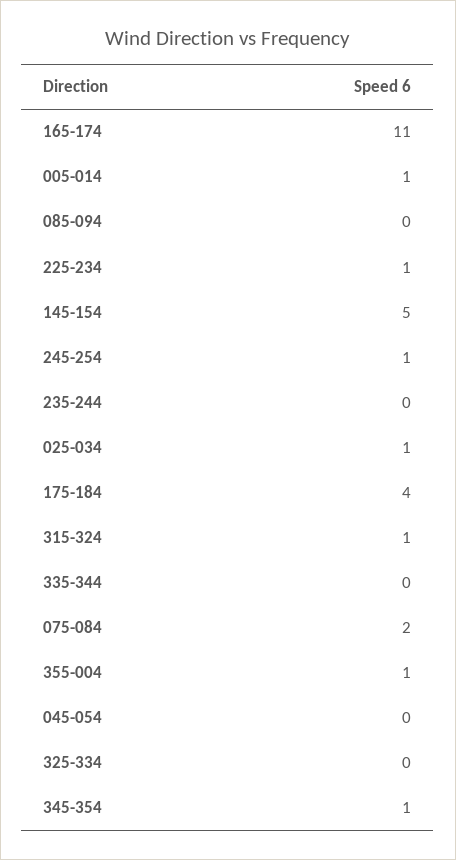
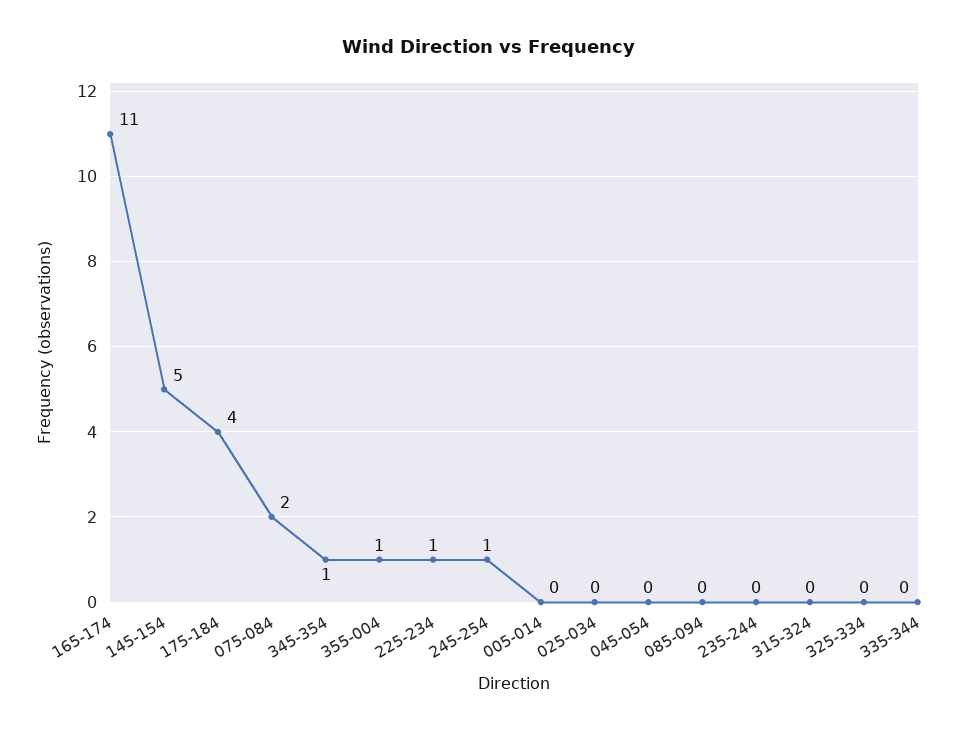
005-014: 1 -> 0
025-034: 1 -> 0
315-324: 1 -> 0

